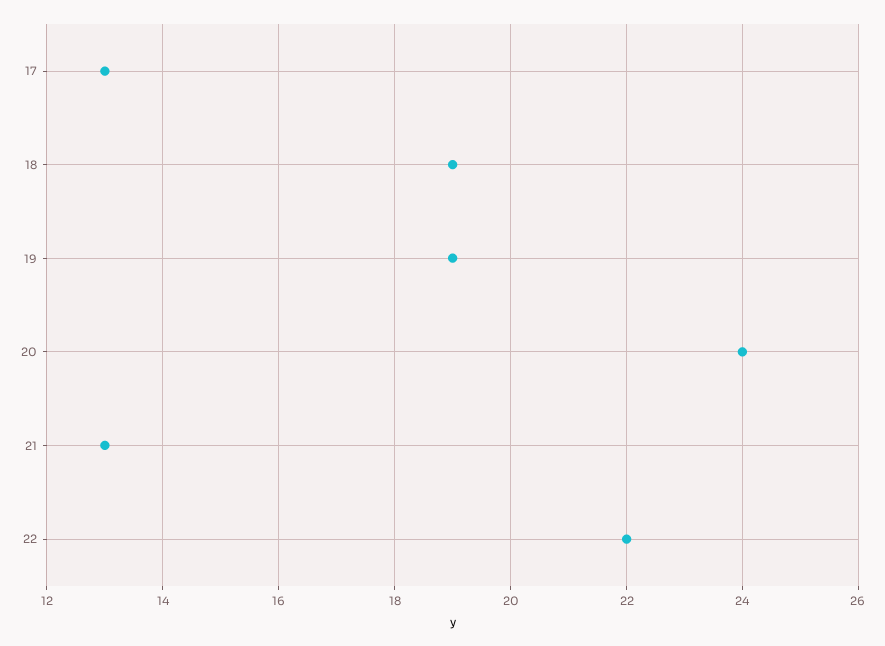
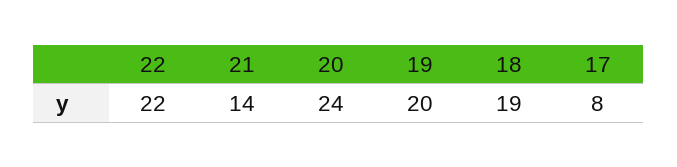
17: 13 -> 8
19: 19 -> 20
21: 13 -> 14

